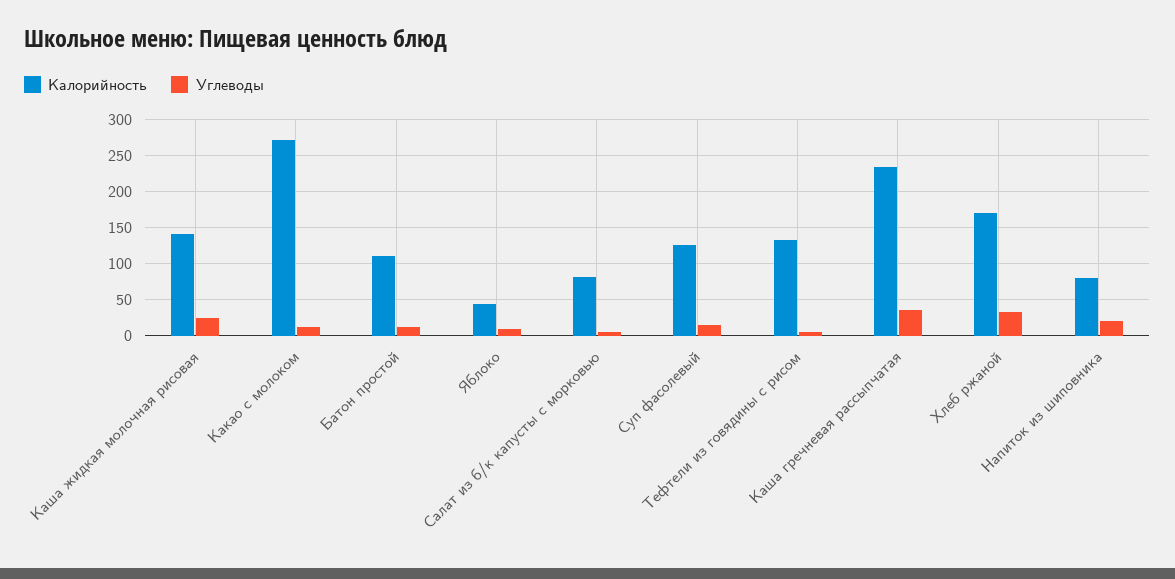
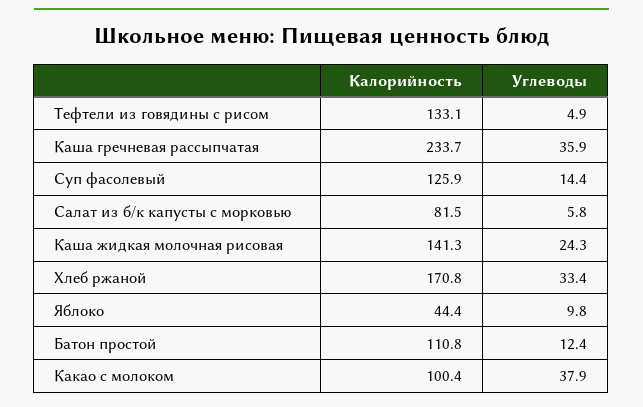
Калорийность, Какао с молоком: 270 -> 100.4
Углеводы, Какао с молоком: 10 -> 37.9
Калорийность, Напиток из шиповника: 80 -> none
Углеводы, Напиток из шиповника: 20 -> none

